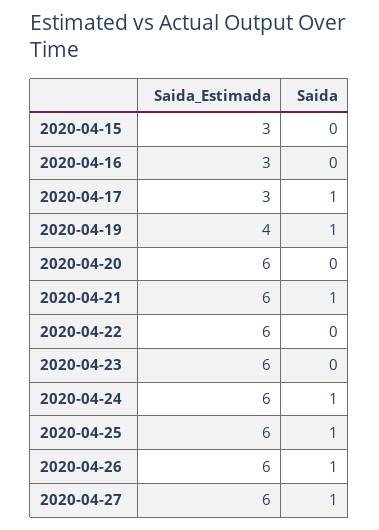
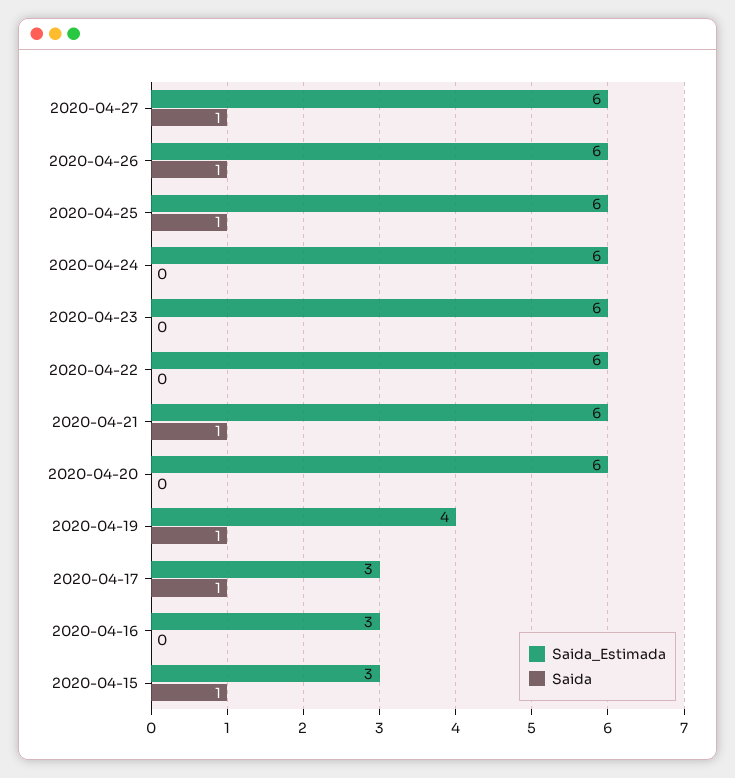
Saida, 2020-04-15: 0 -> 1
Saida, 2020-04-24: 1 -> 0

